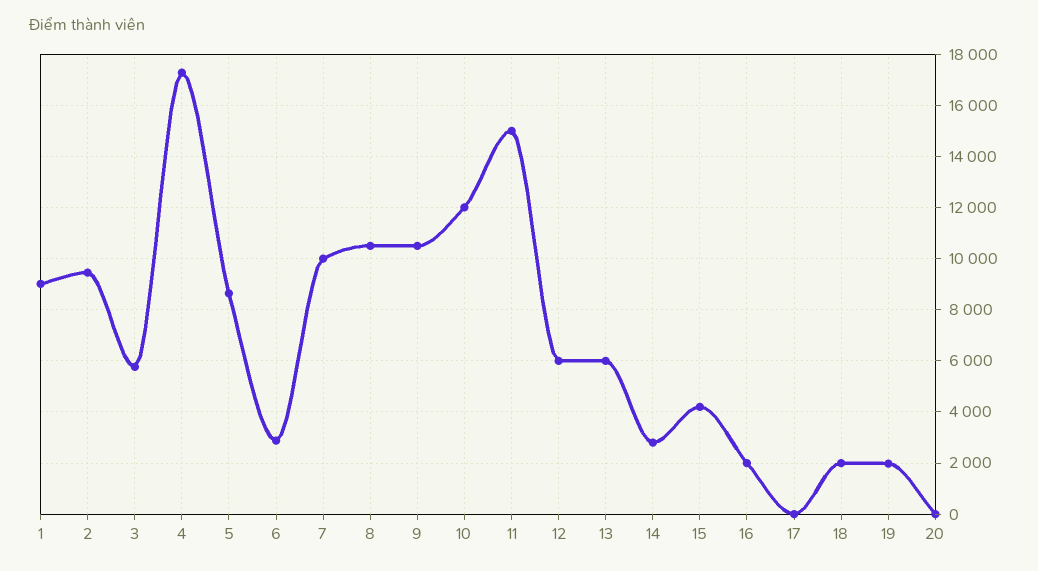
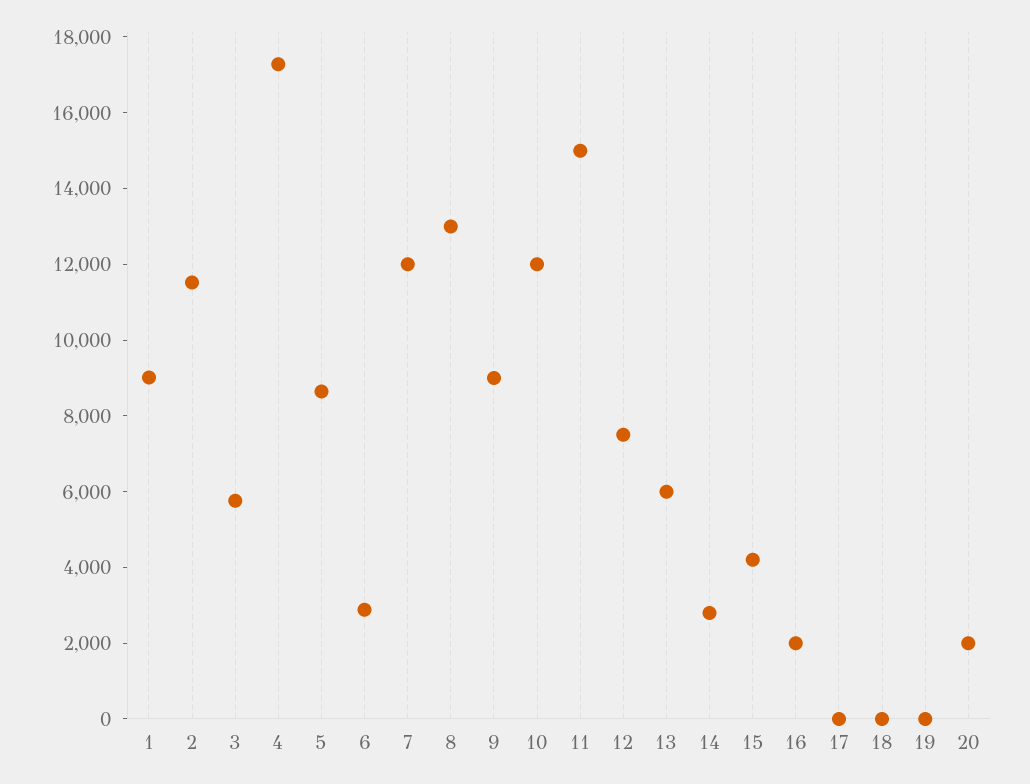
2: 9500 -> 11500
7: 10000 -> 12000
8: 10500 -> 13000
9: 10500 -> 9000
12: 6000 -> 7500
18: 2000 -> 0
19: 2000 -> 0
20: 0 -> 2000

